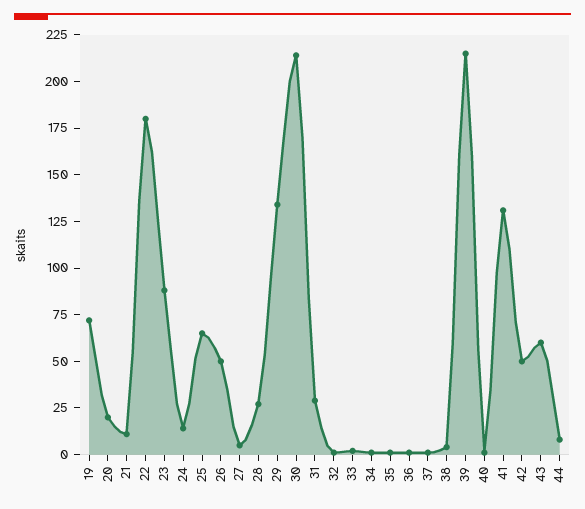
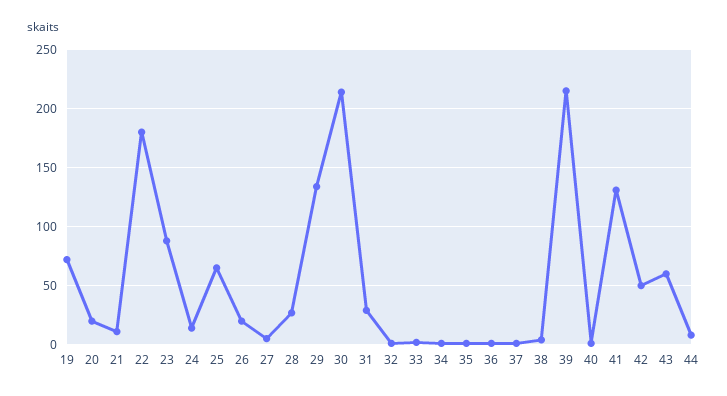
26: 50 -> 20

